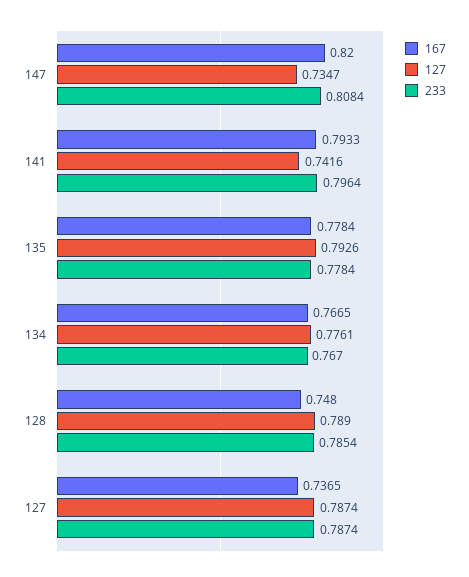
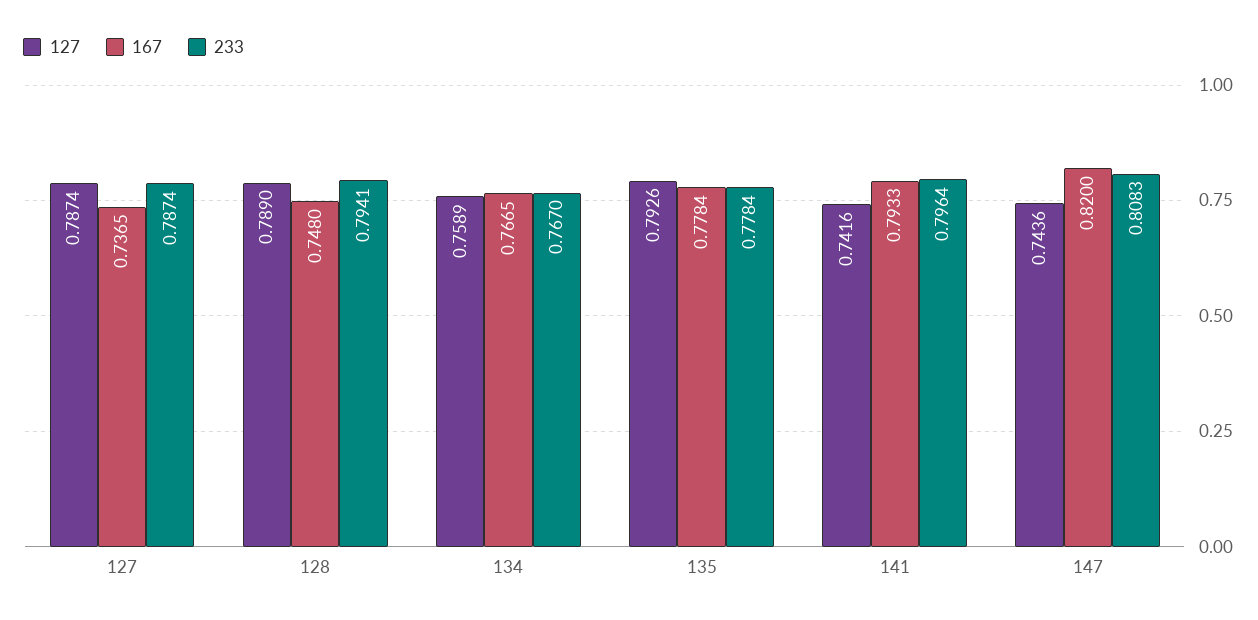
127, 147: 0.7347 -> 0.7436
233, 147: 0.8084 -> 0.8083
127, 134: 0.7761 -> 0.7589
233, 128: 0.7854 -> 0.7941

